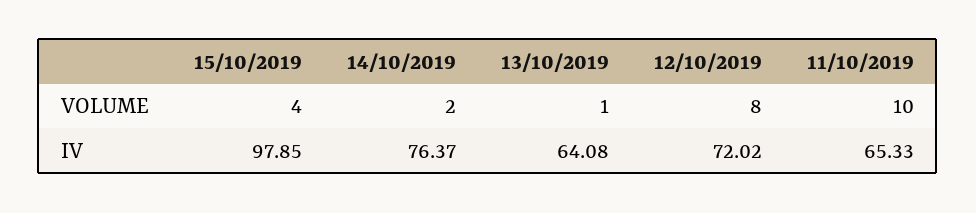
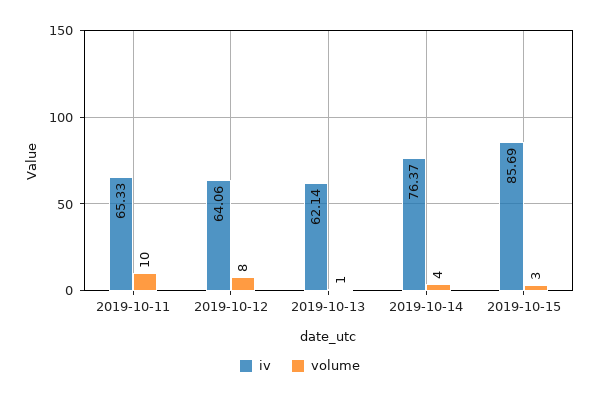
VOLUME, 15/10/2019: 4 -> 3
VOLUME, 14/10/2019: 2 -> 4
IV, 15/10/2019: 97.85 -> 85.69
IV, 13/10/2019: 64.08 -> 62.14
IV, 12/10/2019: 72.02 -> 64.06

